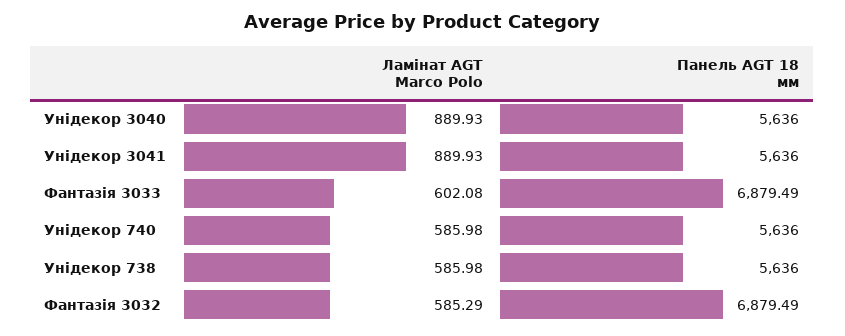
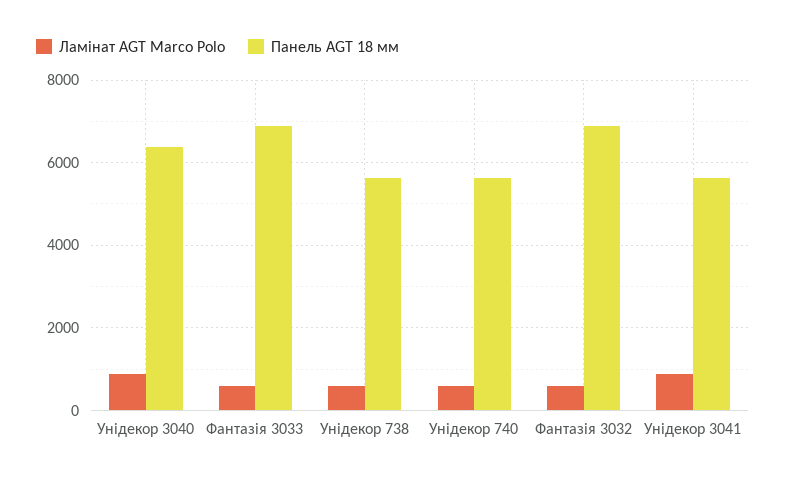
Панель AGT 18 мм, Унідекор 3040: 5636 -> 6400

